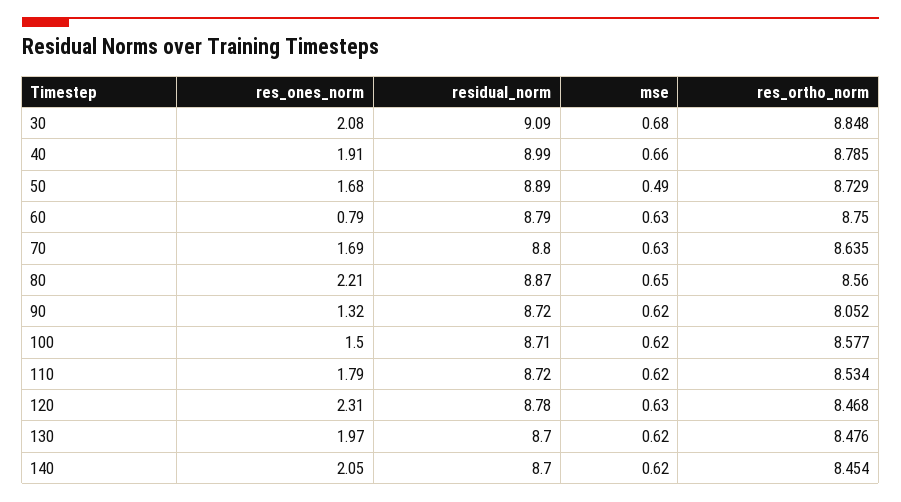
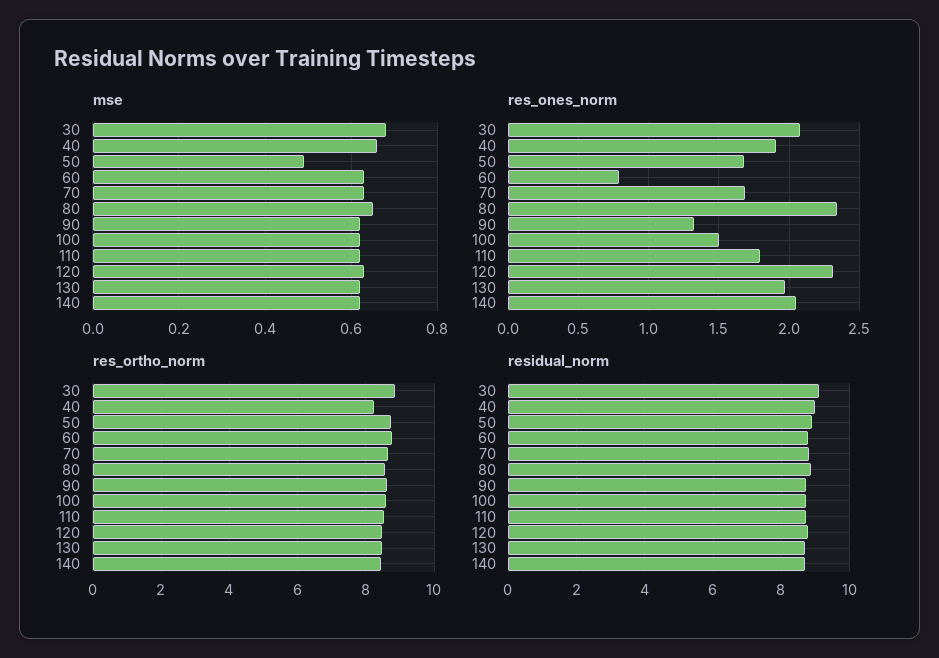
res_ortho_norm, 40: 8.785 -> 8.2
res_ones_norm, 80: 2.21 -> 2.35
res_ortho_norm, 90: 8.052 -> 8.6

